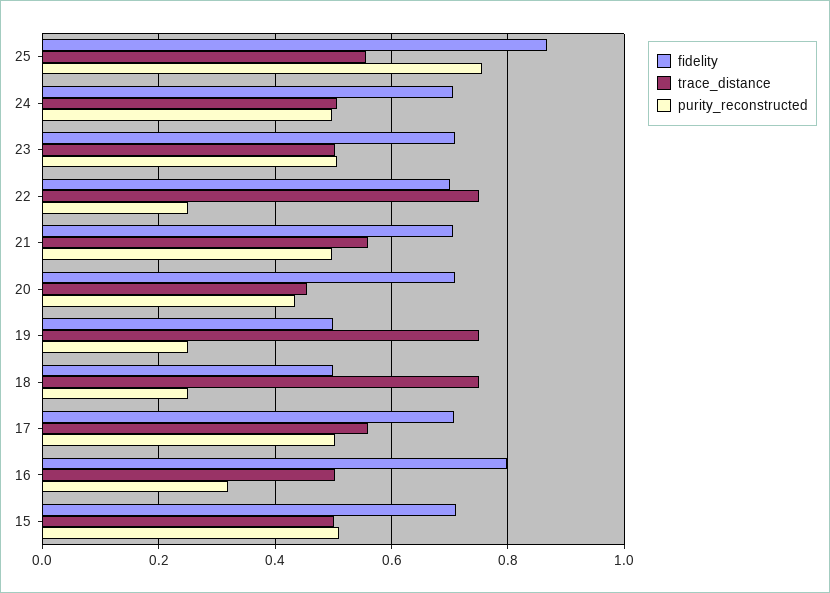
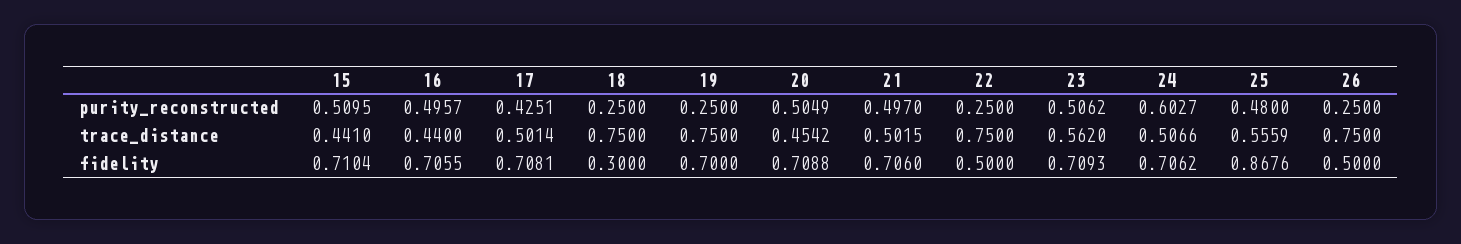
purity_reconstructed, 25: 0.76 -> 0.48
purity_reconstructed, 24: 0.5 -> 0.6027
trace_distance, 23: 0.5 -> 0.562
fidelity, 22: 0.7 -> 0.5
trace_distance, 21: 0.56 -> 0.5015
purity_reconstructed, 20: 0.44 -> 0.5049
fidelity, 19: 0.5 -> 0.7
fidelity, 18: 0.5 -> 0.3
trace_distance, 17: 0.56 -> 0.5014
purity_reconstructed, 17: 0.5 -> 0.4251
fidelity, 16: 0.8 -> 0.7055
trace_distance, 16: 0.5 -> 0.44
purity_reconstructed, 16: 0.32 -> 0.4957
trace_distance, 15: 0.5 -> 0.441
purity_reconstructed, 26: none -> 0.25
trace_distance, 26: none -> 0.75
fidelity, 26: none -> 0.5

